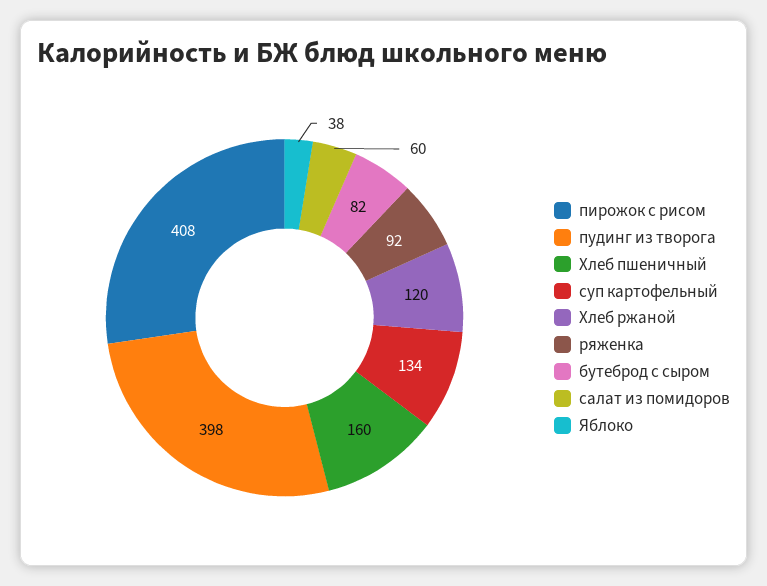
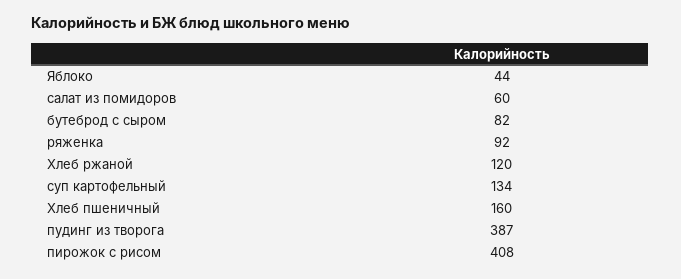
пудинг из творога: 398 -> 387
Яблоко: 38 -> 44

